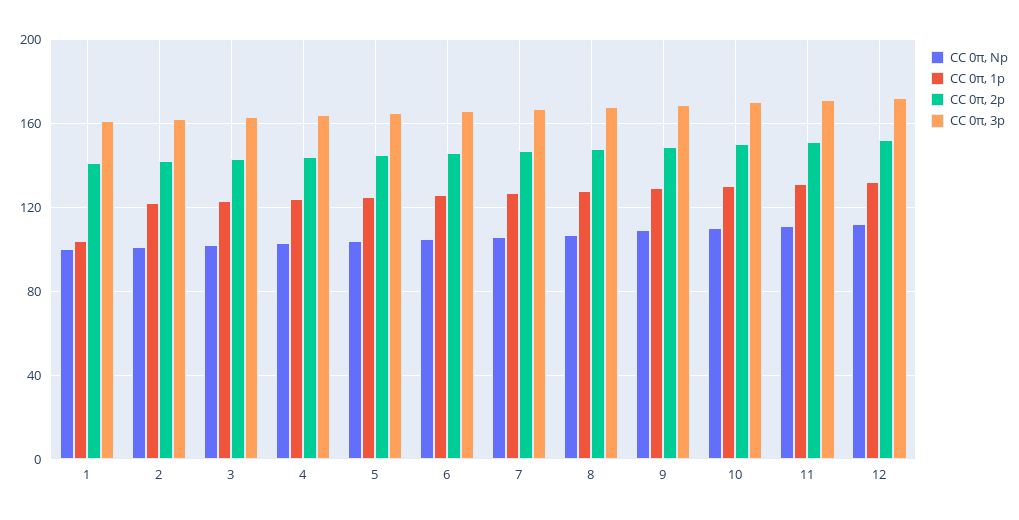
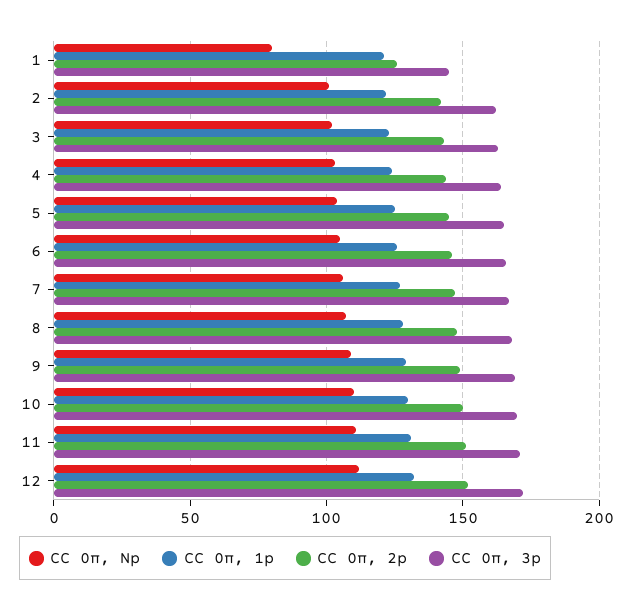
CC 0π, Np, 1: 100 -> 80
CC 0π, 1p, 1: 105 -> 120
CC 0π, 2p, 1: 140 -> 125
CC 0π, 3p, 1: 160 -> 145

